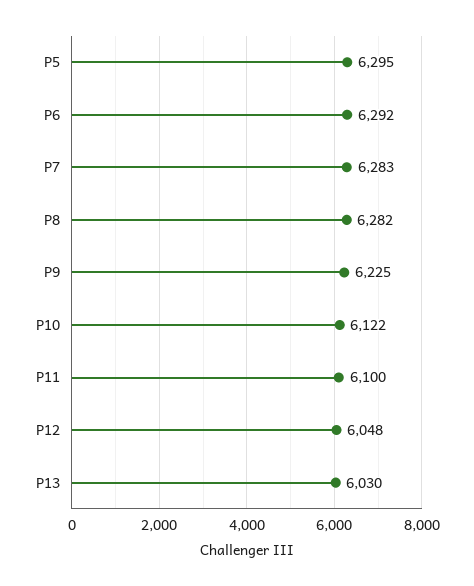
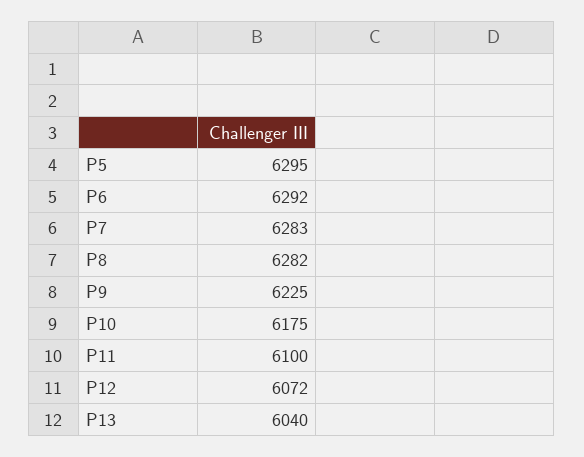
P10: 6122 -> 6175
P12: 6048 -> 6072
P13: 6030 -> 6040

